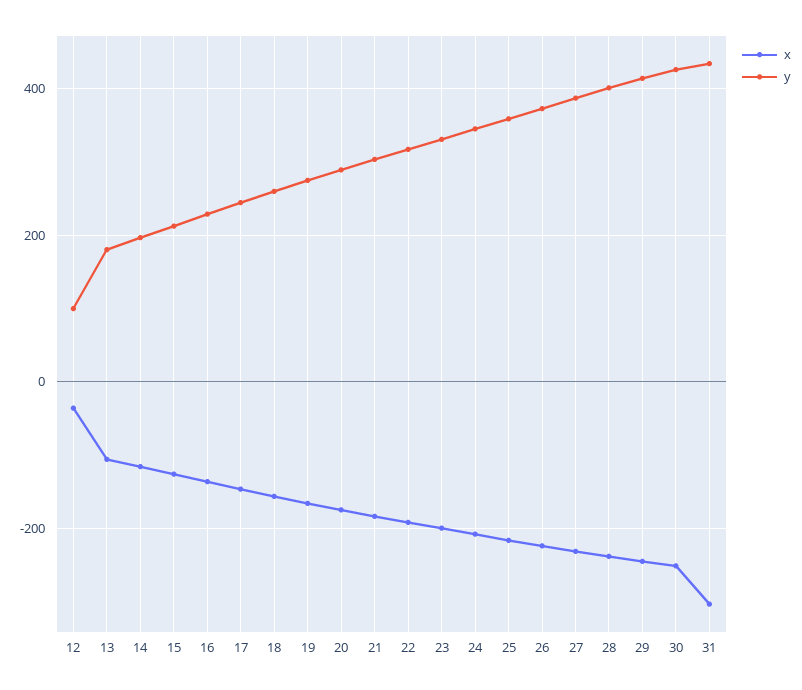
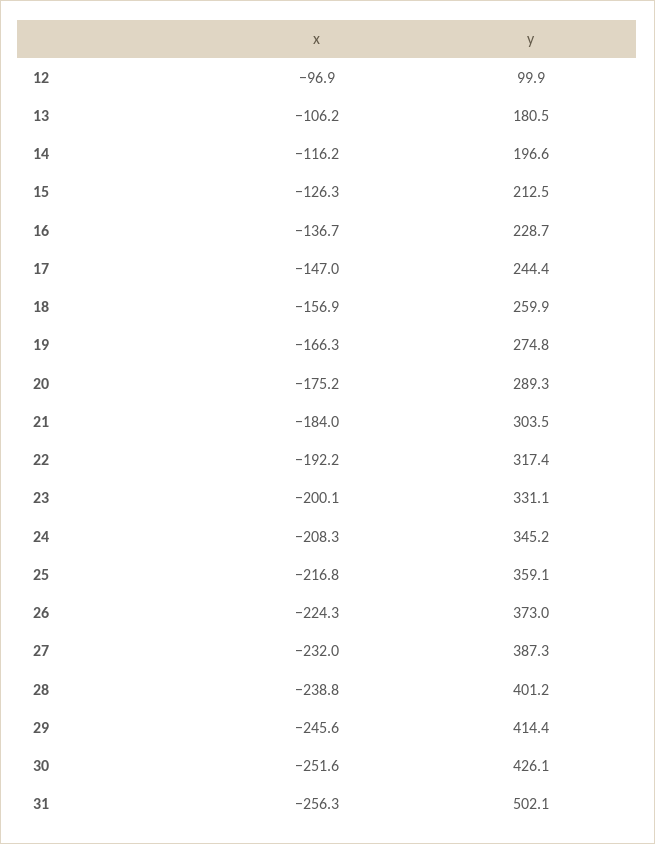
x, 12: -40 -> -96.9
x, 31: -300 -> -256.3
y, 31: 440 -> 502.1

